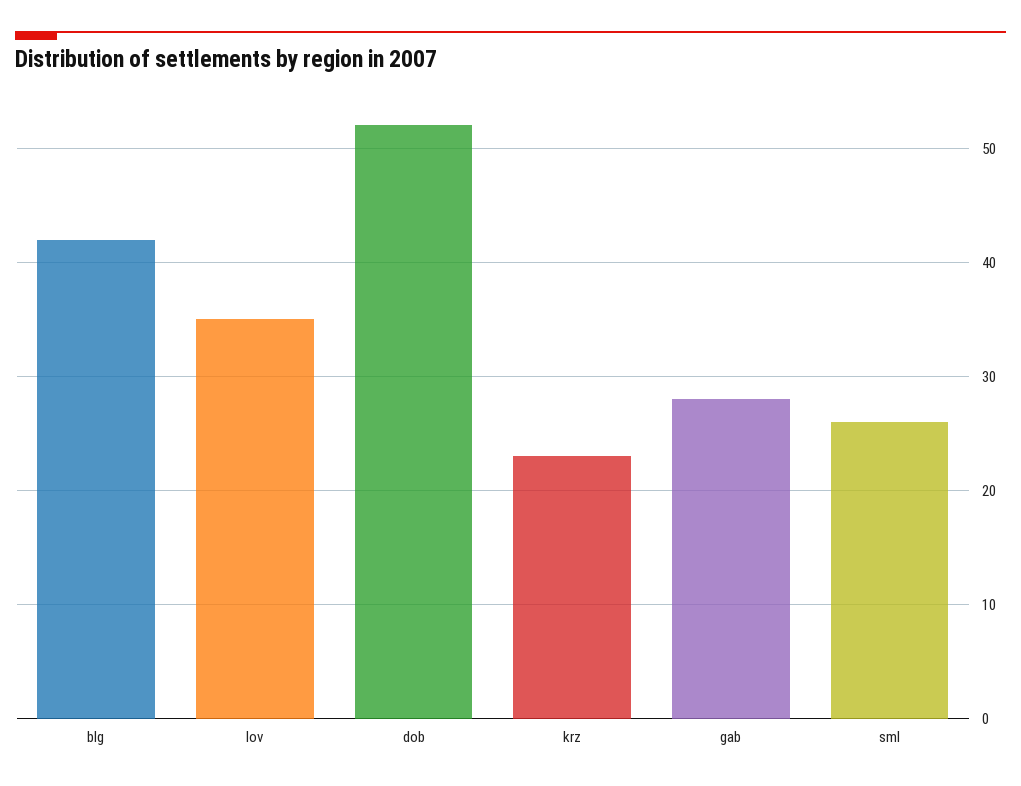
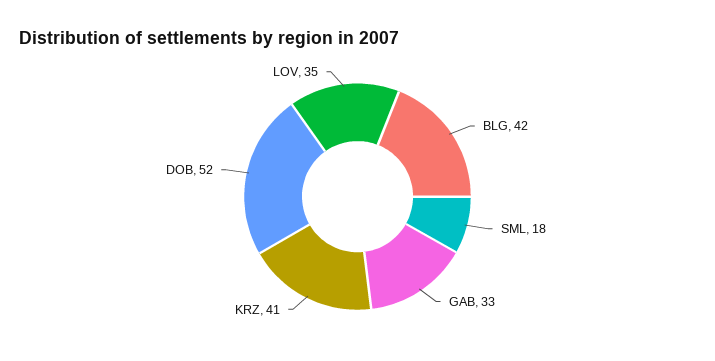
krz: 23 -> 41
gab: 28 -> 33
sml: 26 -> 18

